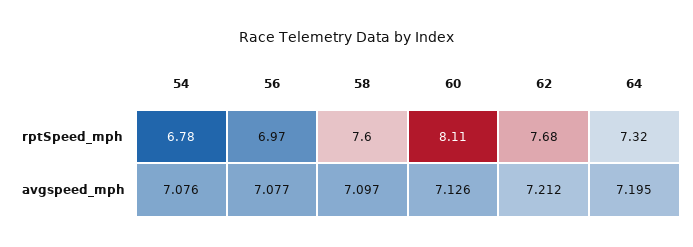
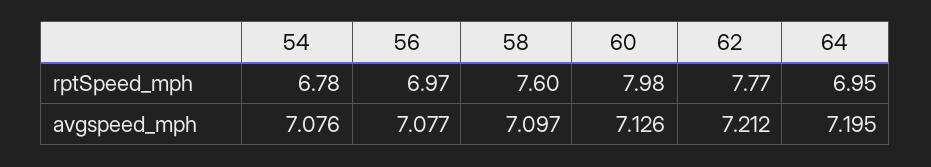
60, rptSpeed_mph: 8.11 -> 7.98
62, rptSpeed_mph: 7.68 -> 7.77
64, rptSpeed_mph: 7.32 -> 6.95

